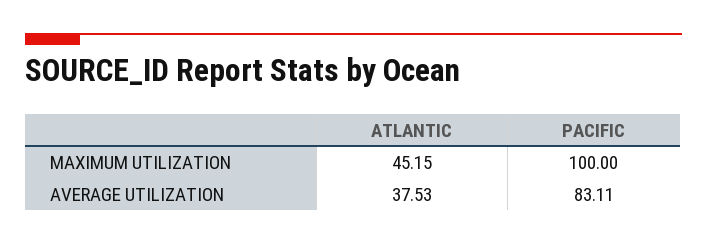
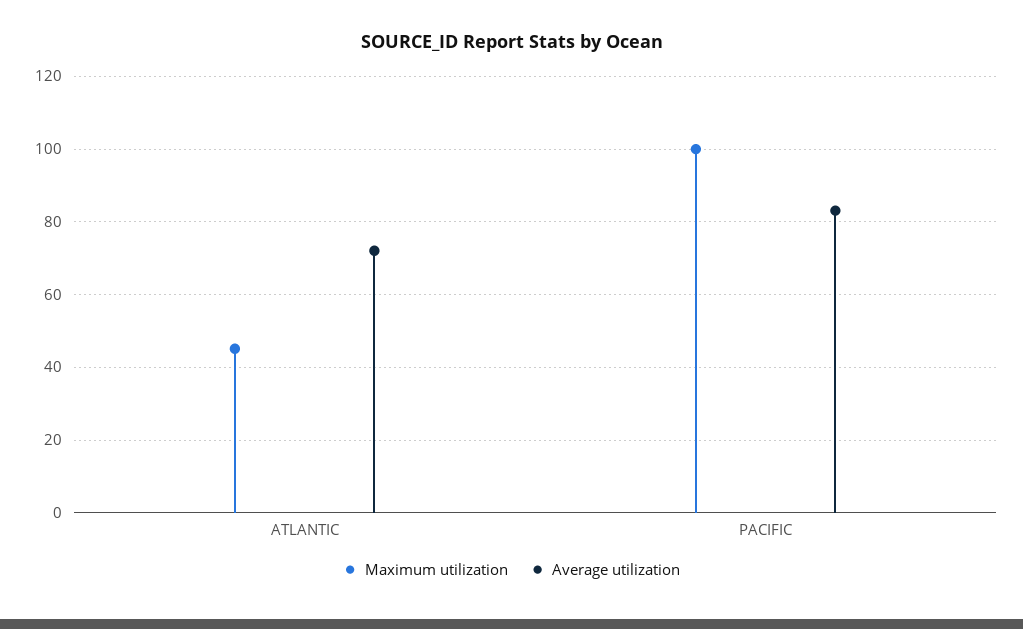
AVERAGE UTILIZATION, ATLANTIC: 37.53 -> 72

